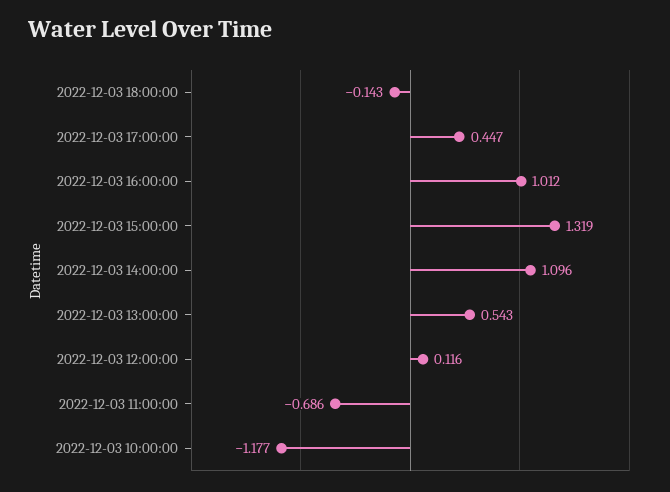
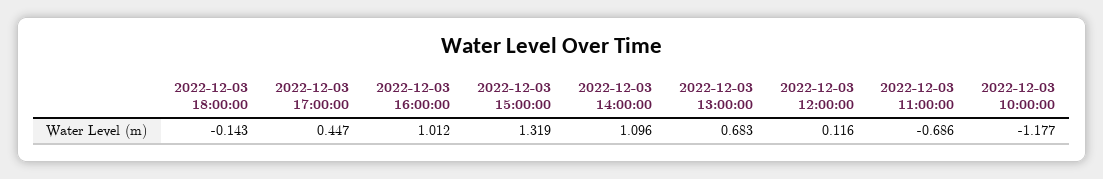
2022-12-03 13:00:00: 0.543 -> 0.683

